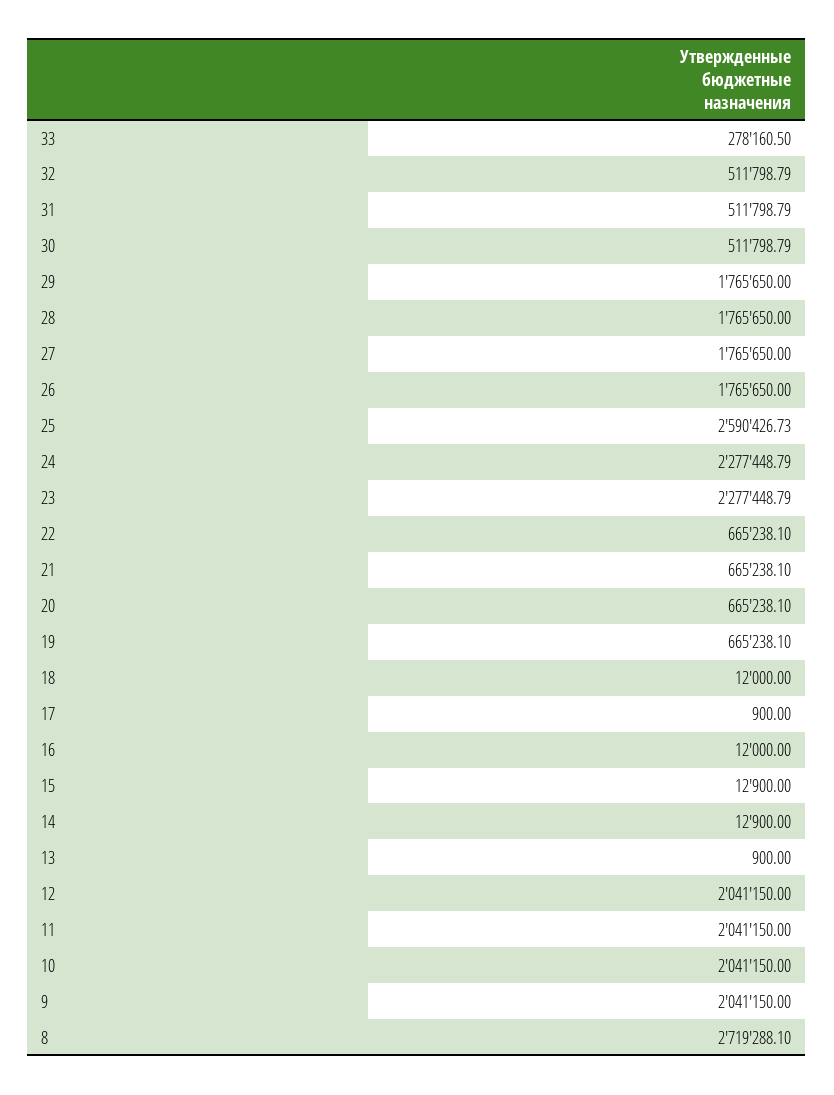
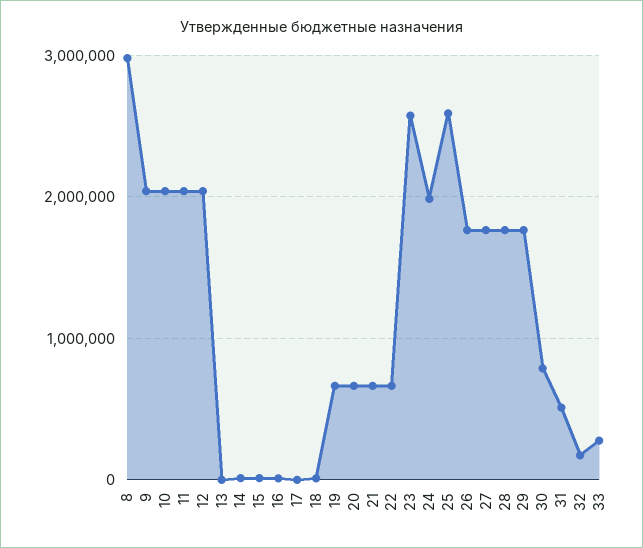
32: 511798.79 -> 200000
30: 511798.79 -> 800000
24: 2277448.79 -> 2000000
23: 2277448.79 -> 2600000
8: 2719288.1 -> 3000000

